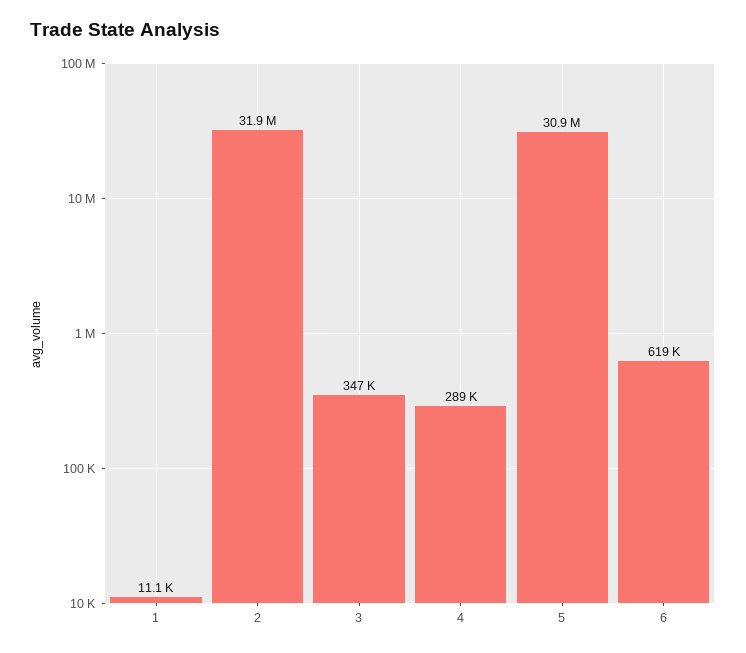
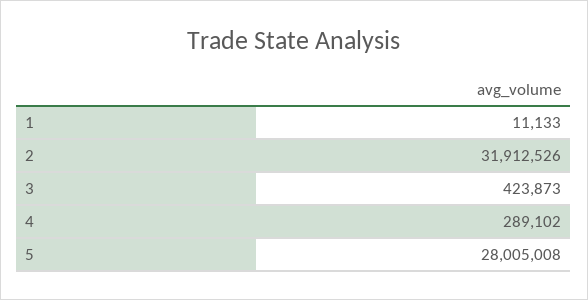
3: 347000 -> 423873
5: 30900000 -> 28005008
6: 619000 -> none

